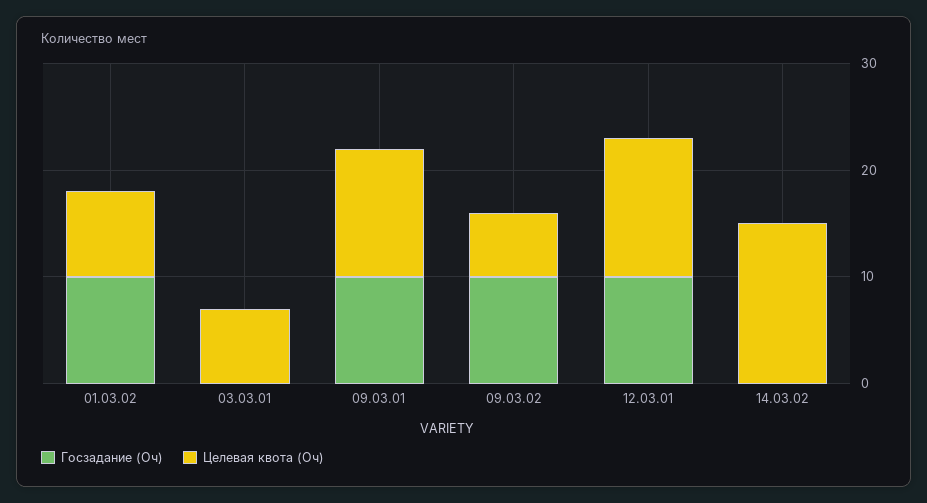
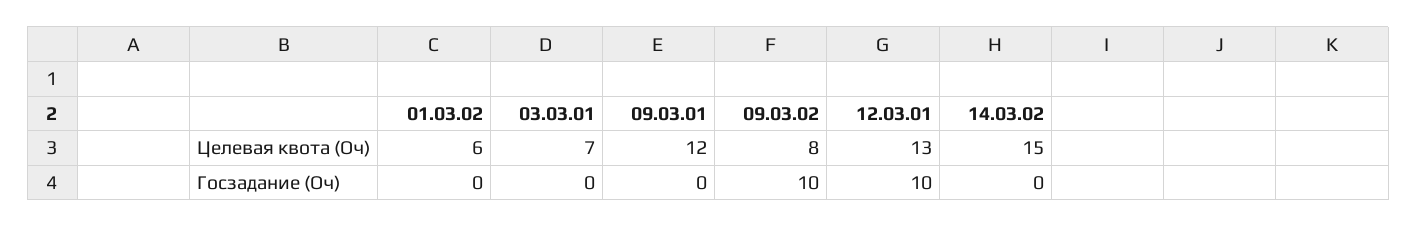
Госзадание (Оч), 01.03.02: 10 -> 0
Целевая квота (Оч), 01.03.02: 8 -> 6
Госзадание (Оч), 09.03.01: 10 -> 0
Целевая квота (Оч), 09.03.02: 6 -> 8

